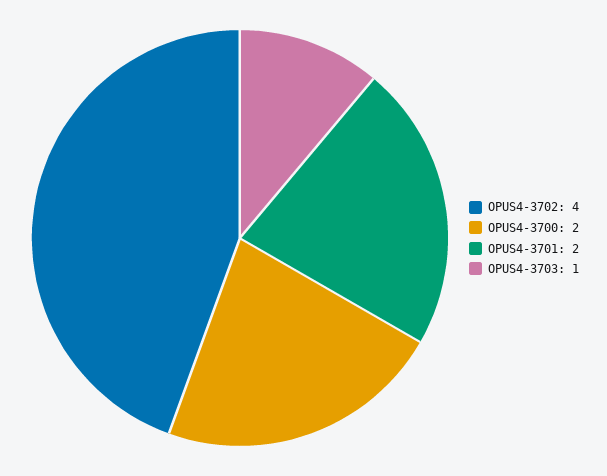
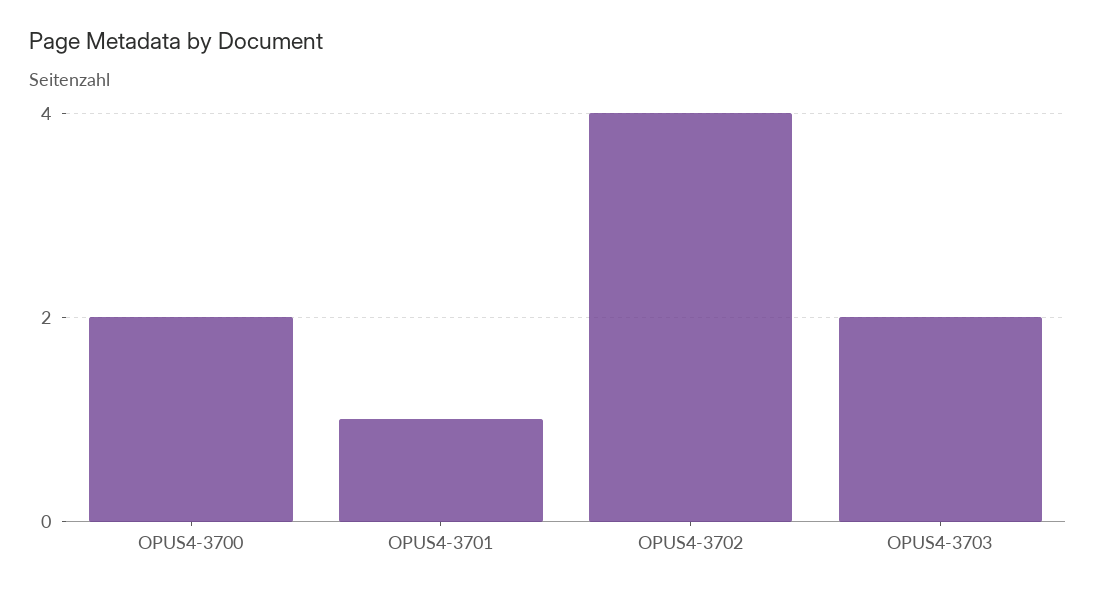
OPUS4-3701: 2 -> 1
OPUS4-3703: 1 -> 2

